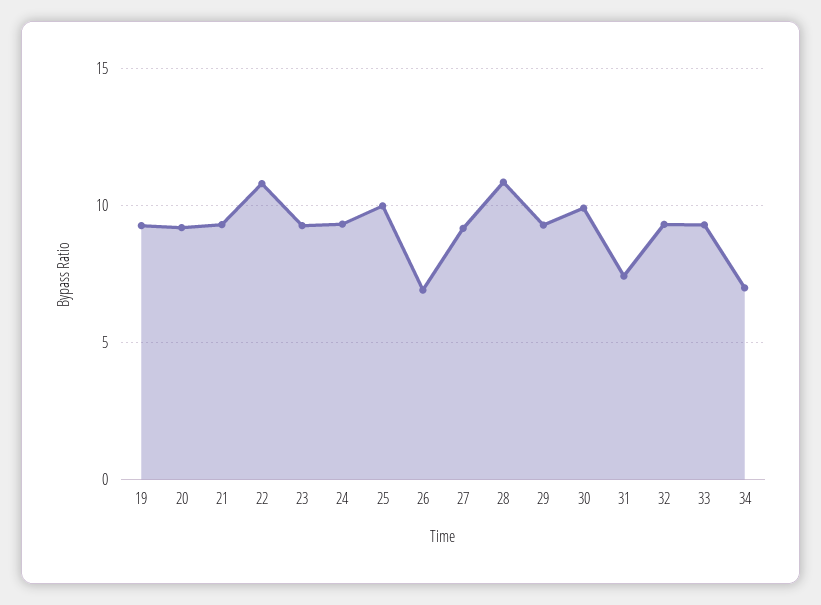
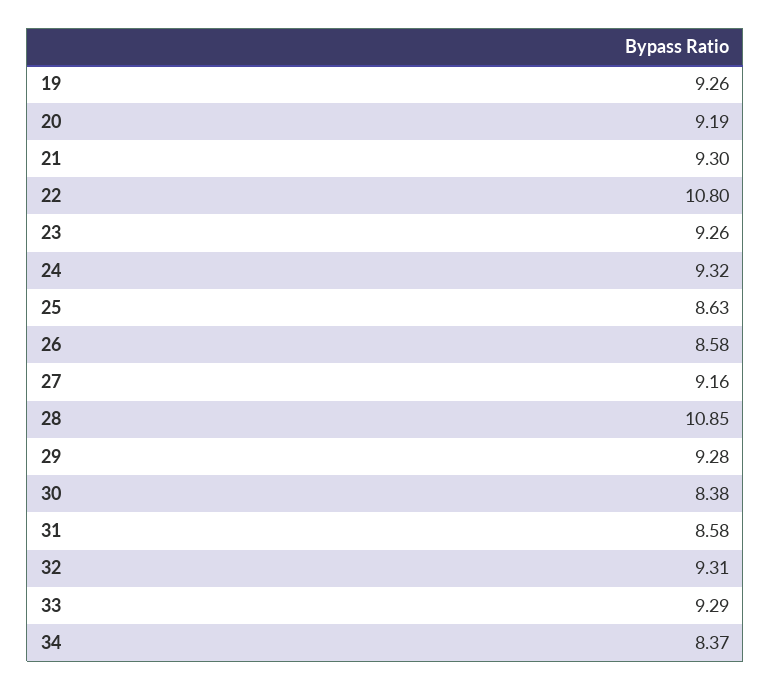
25: 10 -> 8.63
26: 7 -> 8.58
30: 10 -> 8.38
31: 7.5 -> 8.58
34: 7 -> 8.37

